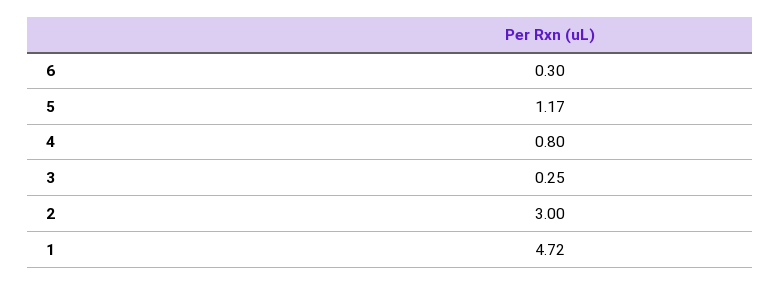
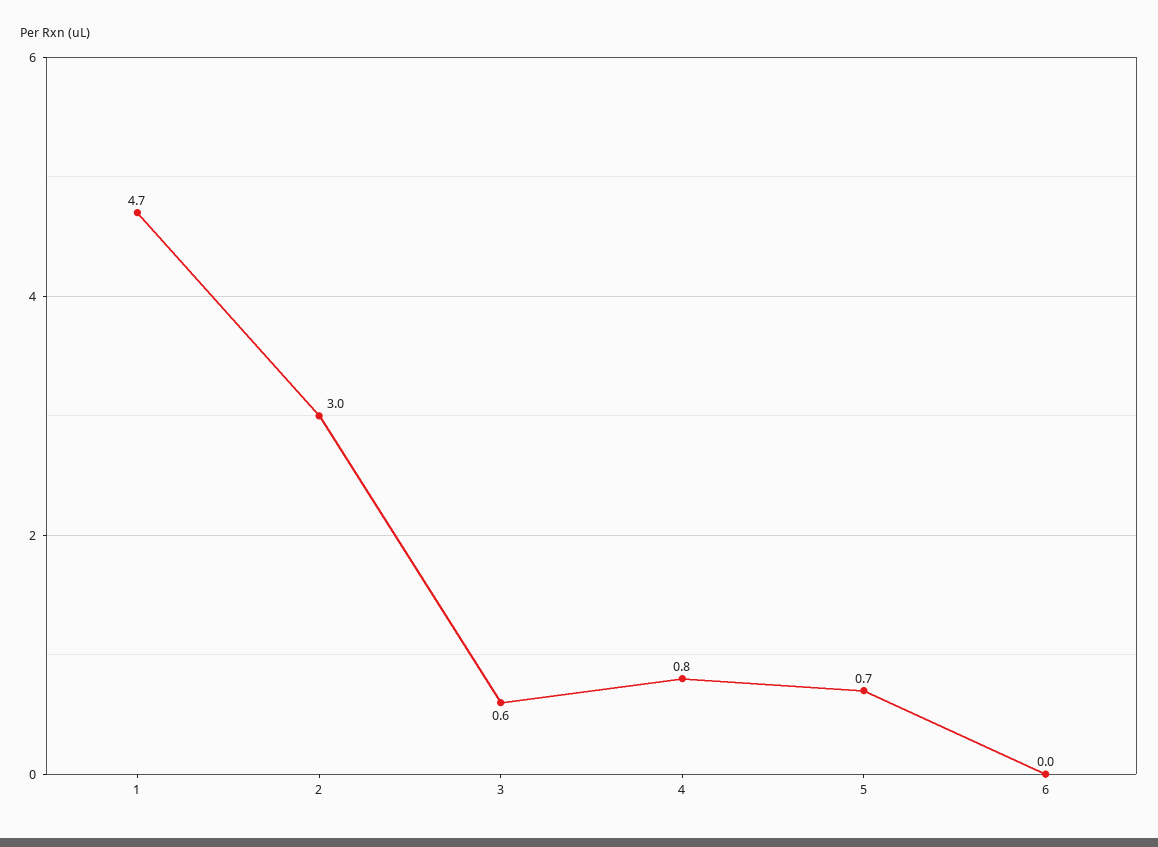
6: 0.3 -> 0
5: 1.17 -> 0.7
3: 0.25 -> 0.6

